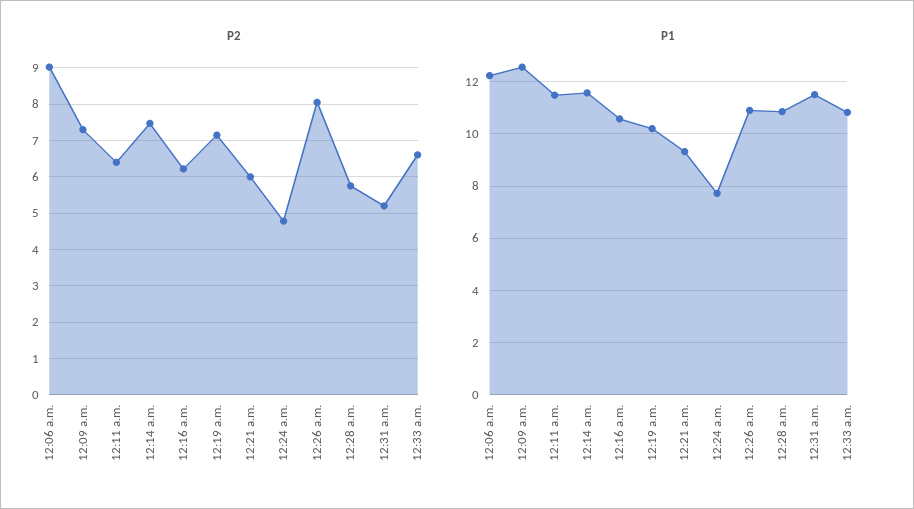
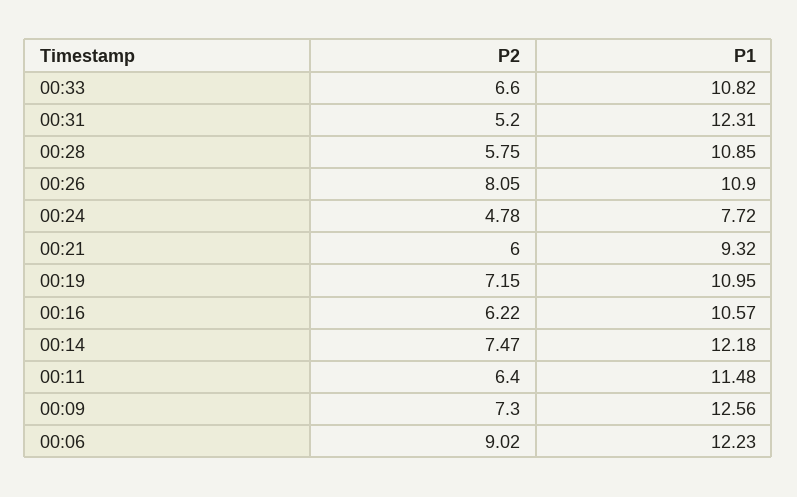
P1, 12:14 a.m.: 11.5 -> 12.18
P1, 12:19 a.m.: 10.25 -> 10.95
P1, 12:31 a.m.: 11.5 -> 12.31

